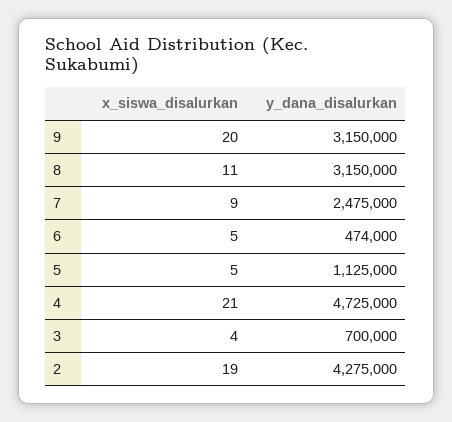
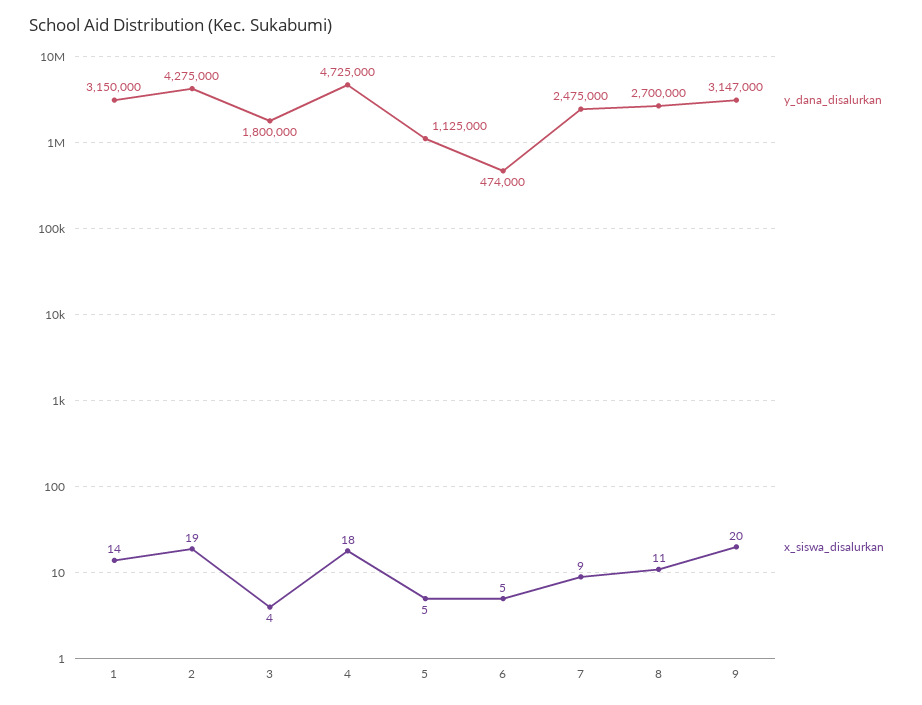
y_dana_disalurkan, 9: 3150000 -> 3147000
y_dana_disalurkan, 8: 3150000 -> 2700000
x_siswa_disalurkan, 4: 21 -> 18
y_dana_disalurkan, 3: 700000 -> 1800000
y_dana_disalurkan, 1: none -> 3150000
x_siswa_disalurkan, 1: none -> 14

